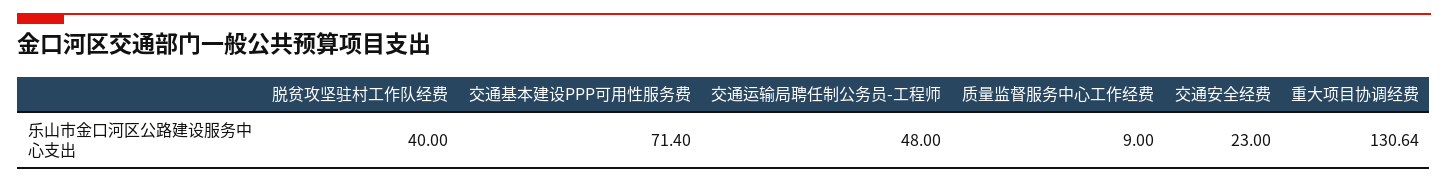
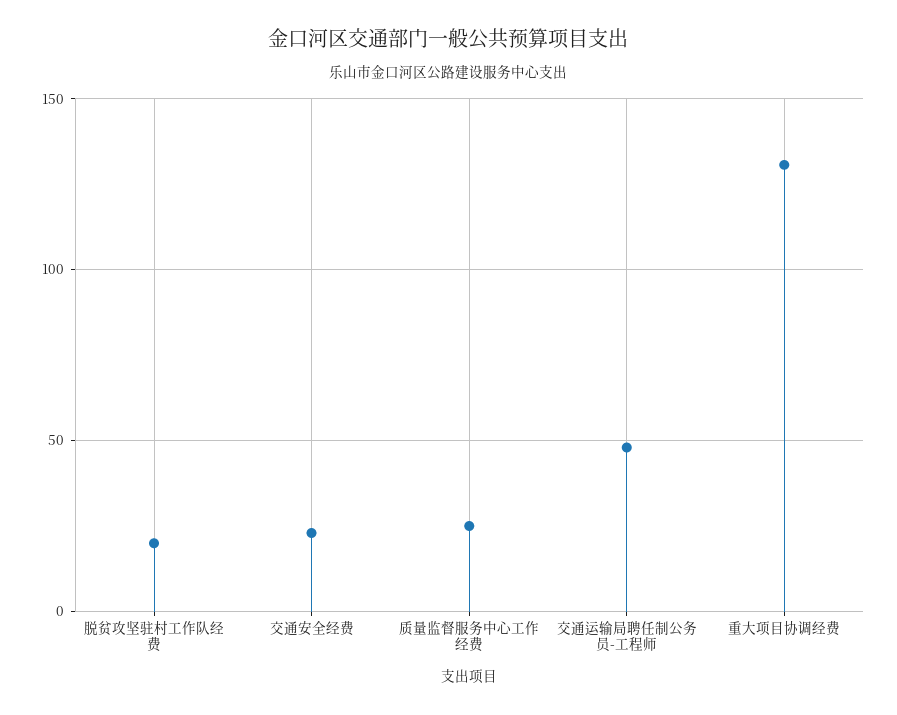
脱贫攻坚驻村工作队经费: 40 -> 20
交通基本建设PPP可用性服务费: 71.4 -> none
质量监督服务中心工作经费: 9 -> 25

